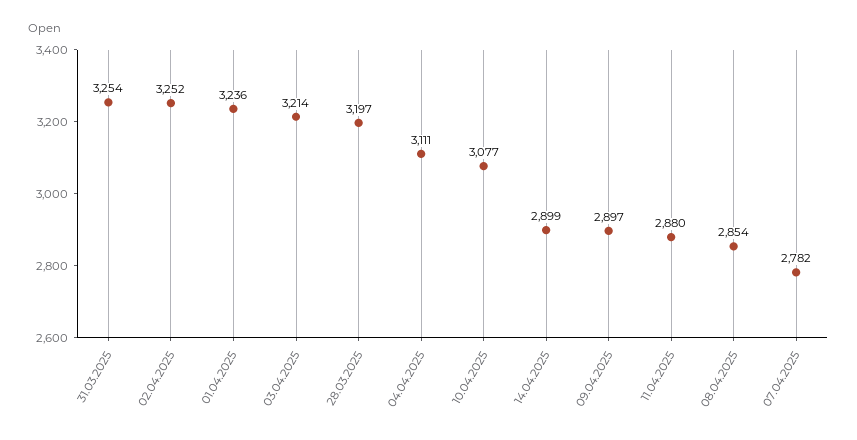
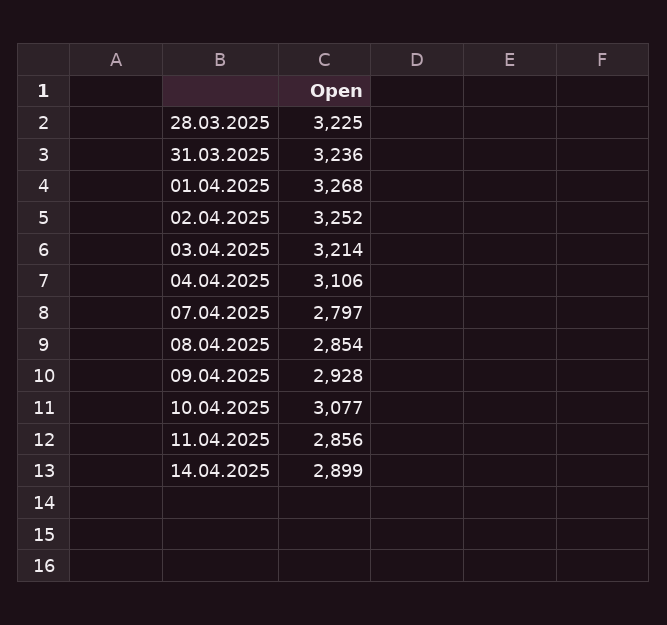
31.03.2025: 3254 -> 3236
01.04.2025: 3236 -> 3268
28.03.2025: 3197 -> 3225
04.04.2025: 3111 -> 3106
09.04.2025: 2897 -> 2928
11.04.2025: 2880 -> 2856
07.04.2025: 2782 -> 2797

